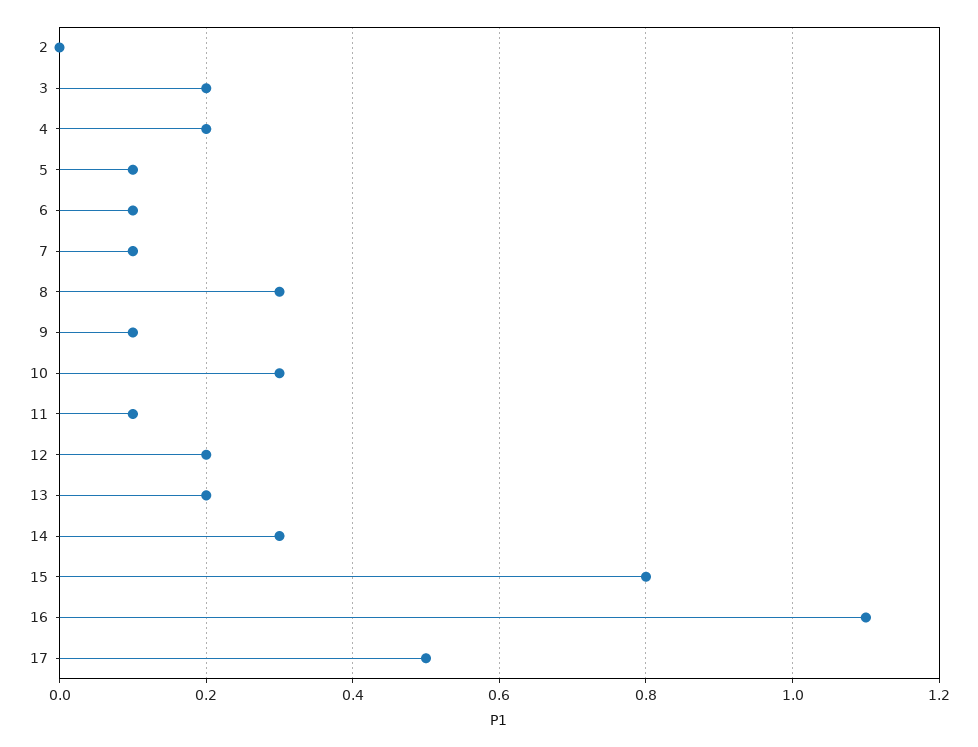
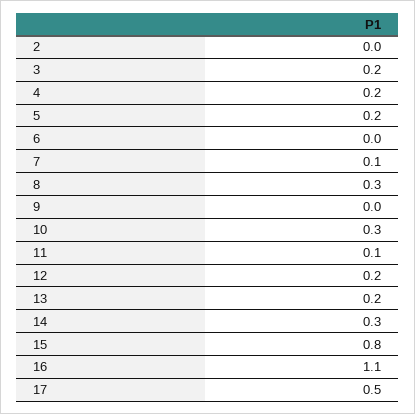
5: 0.1 -> 0.2
6: 0.1 -> 0
9: 0.1 -> 0

